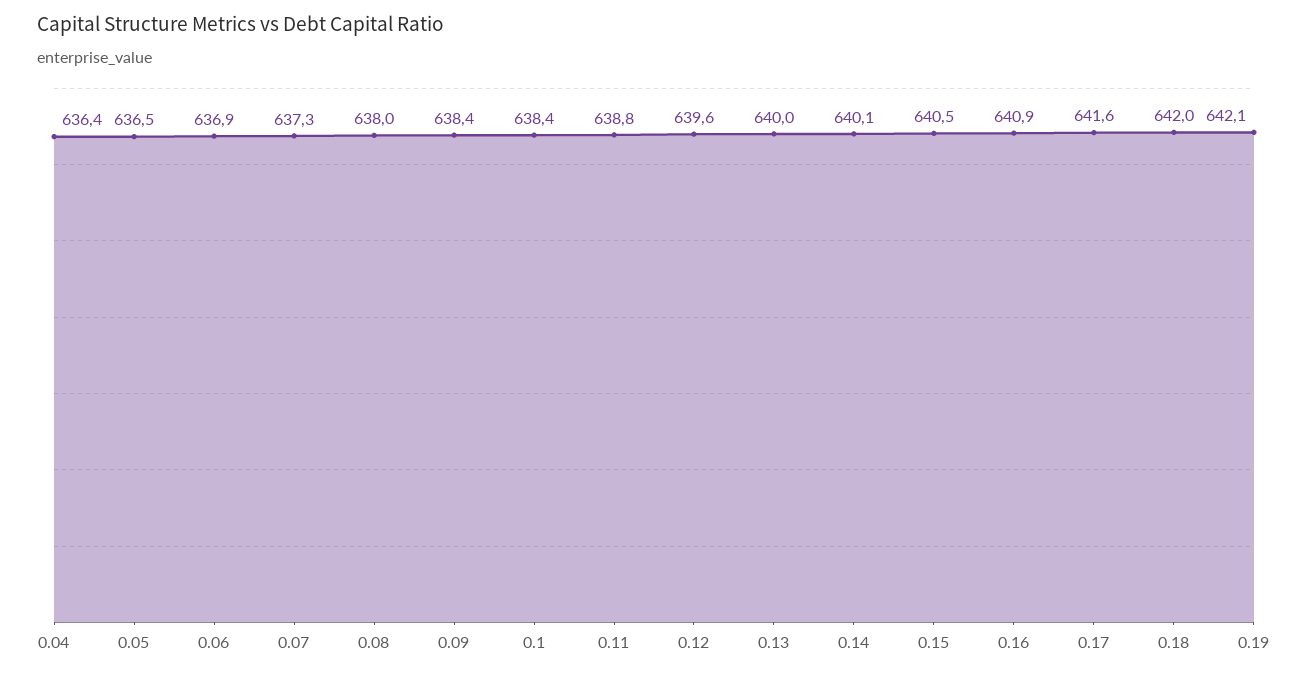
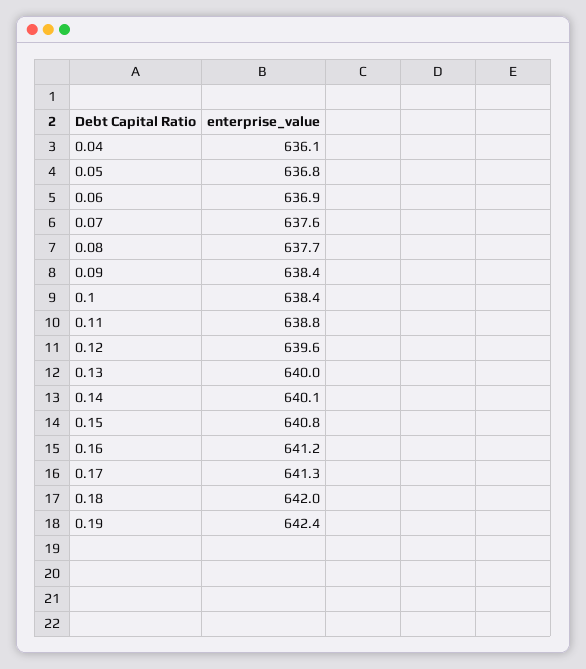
0.04: 636.4 -> 636.1
0.05: 636.5 -> 636.8
0.07: 637.3 -> 637.6
0.08: 638 -> 637.7
0.15: 640.5 -> 640.8
0.16: 640.9 -> 641.2
0.17: 641.6 -> 641.3
0.19: 642.1 -> 642.4

